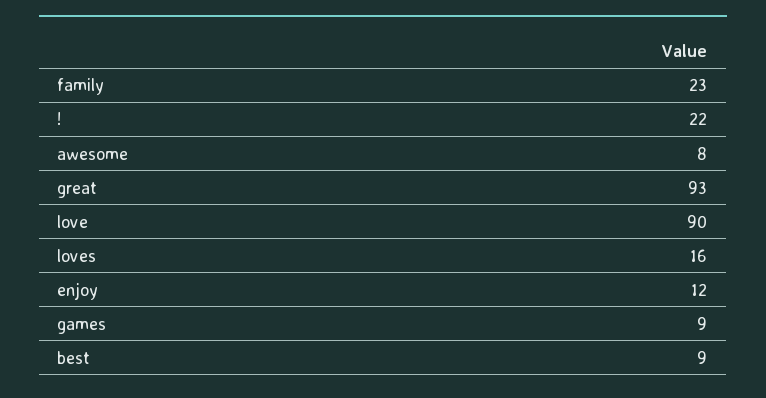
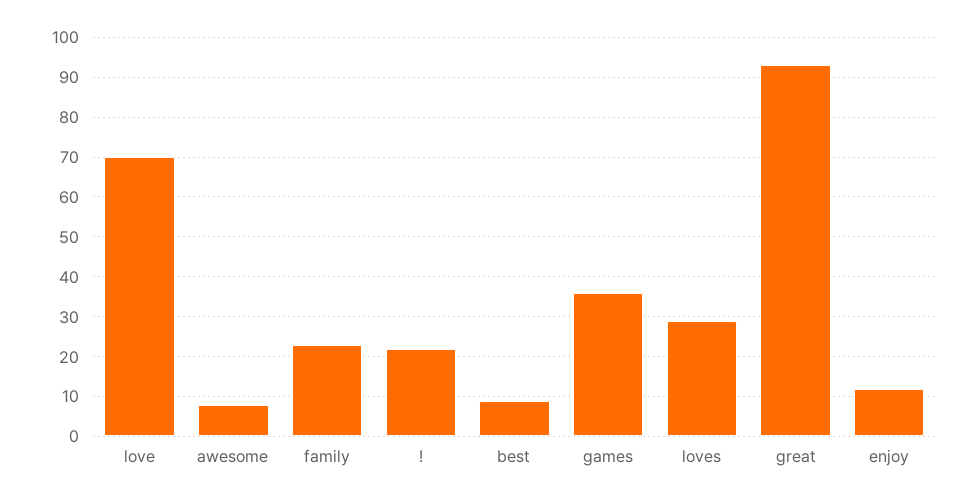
love: 90 -> 70
loves: 16 -> 30
games: 9 -> 35

